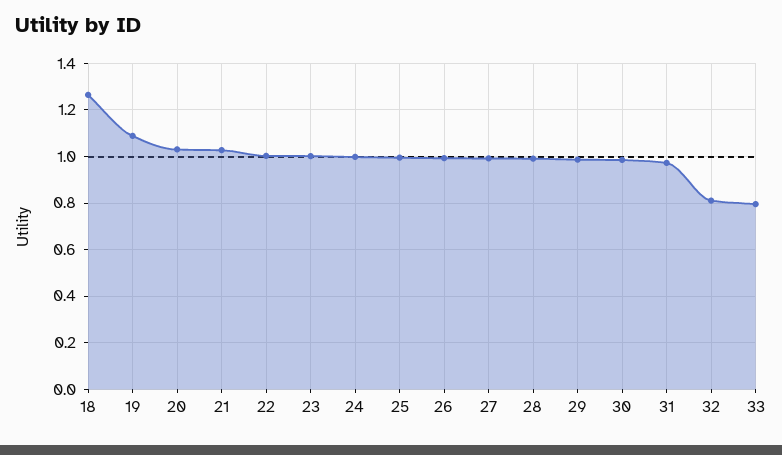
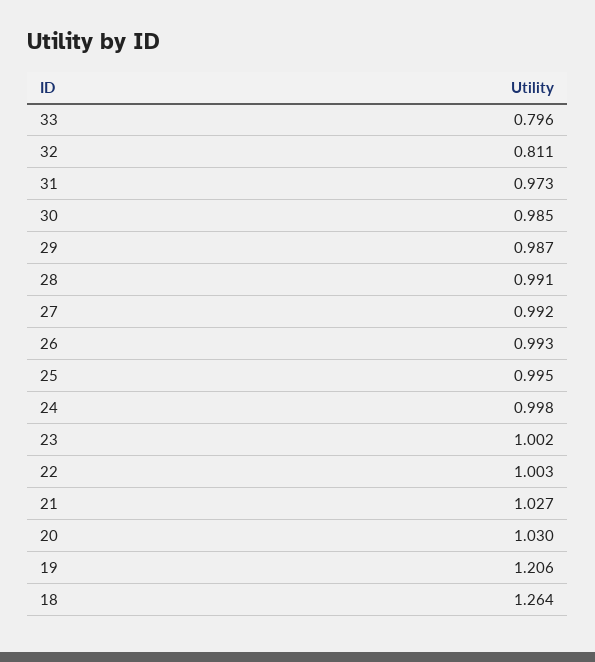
19: 1.1 -> 1.206

